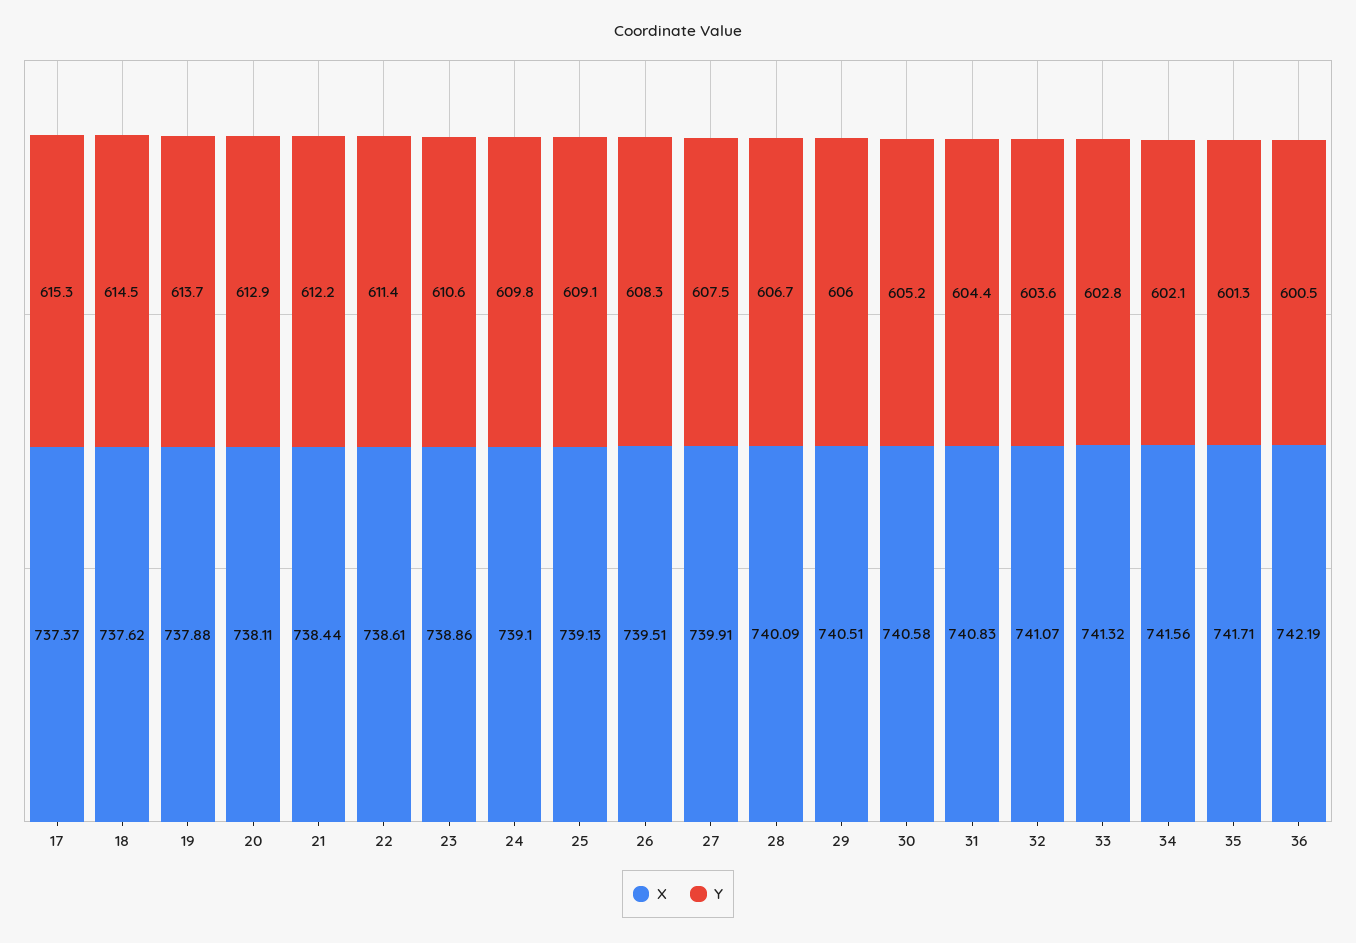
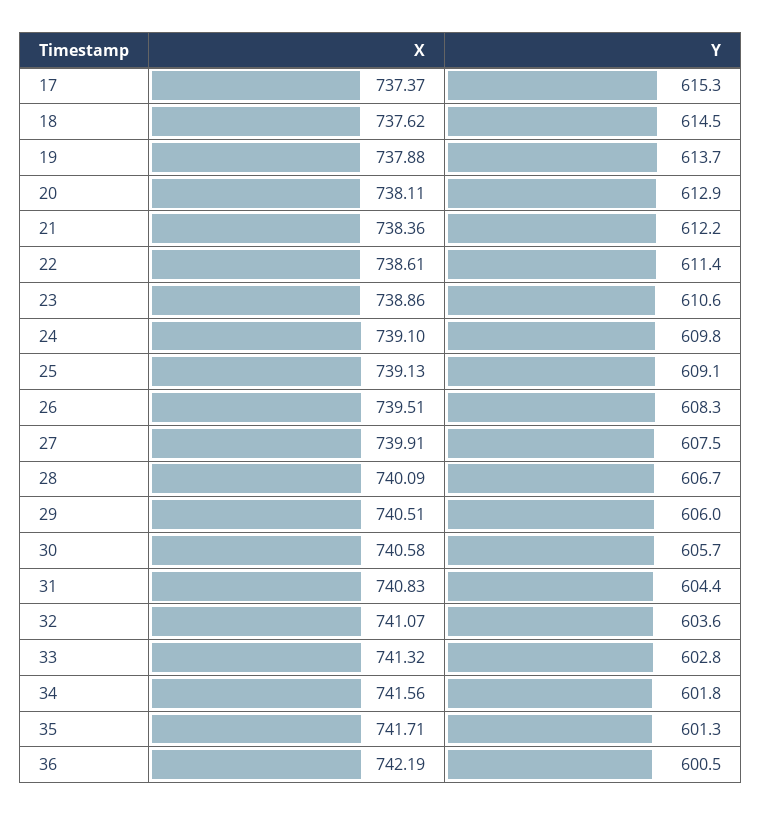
X, 21: 738.44 -> 738.36
Y, 30: 605.2 -> 605.7
Y, 34: 602.1 -> 601.8

